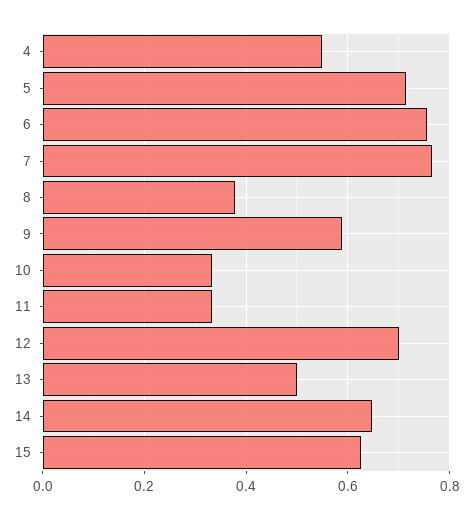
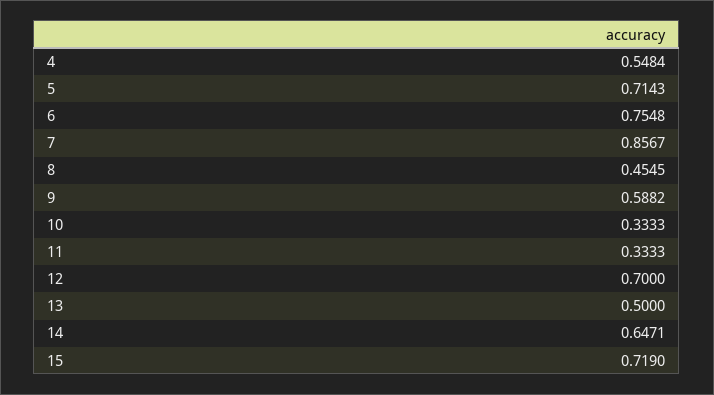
7: 0.76 -> 0.8567
8: 0.38 -> 0.4545
15: 0.62 -> 0.719

